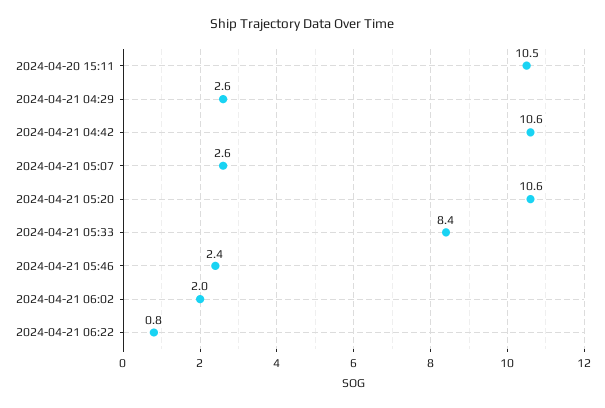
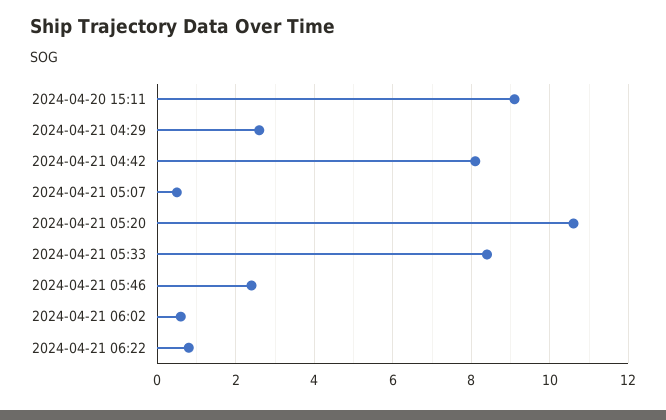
2024-04-20 15:11: 10.5 -> 9
2024-04-21 04:42: 10.6 -> 8
2024-04-21 05:07: 2.6 -> 0.5
2024-04-21 06:02: 2 -> 0.5

